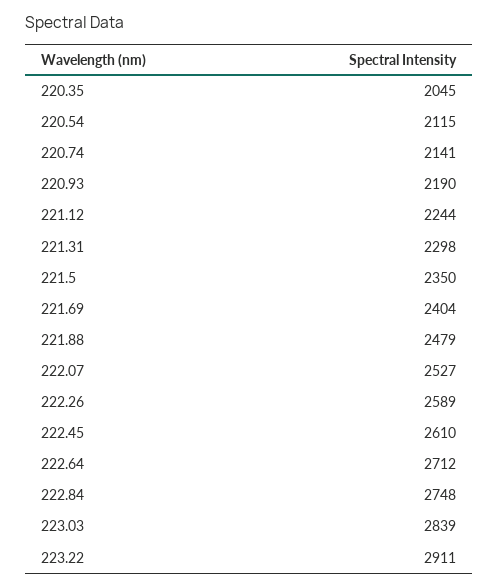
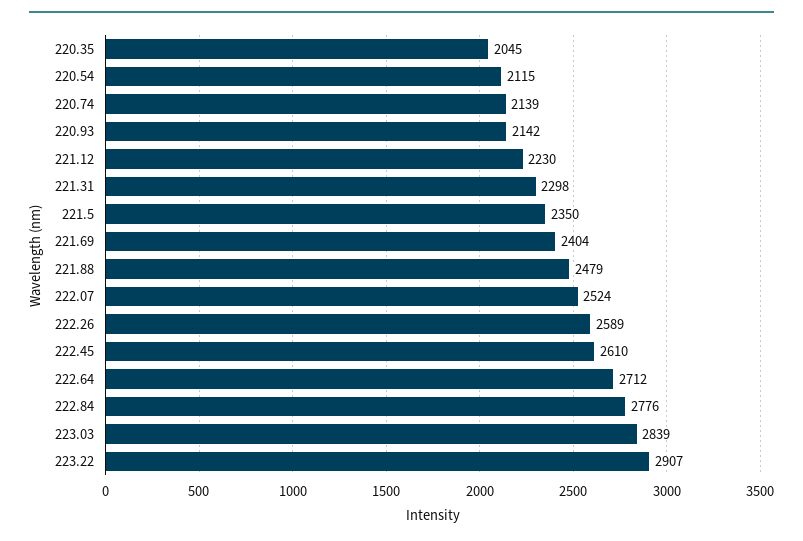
220.74: 2141 -> 2139
220.93: 2190 -> 2142
221.12: 2244 -> 2230
222.07: 2527 -> 2524
222.84: 2748 -> 2776
223.22: 2911 -> 2907

